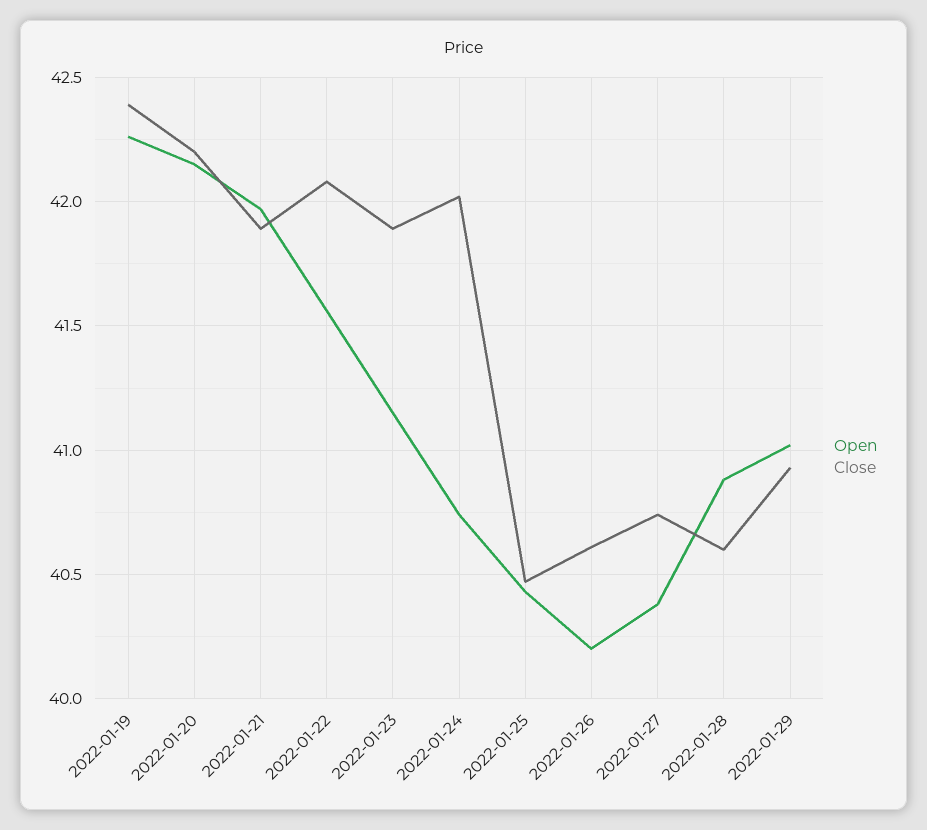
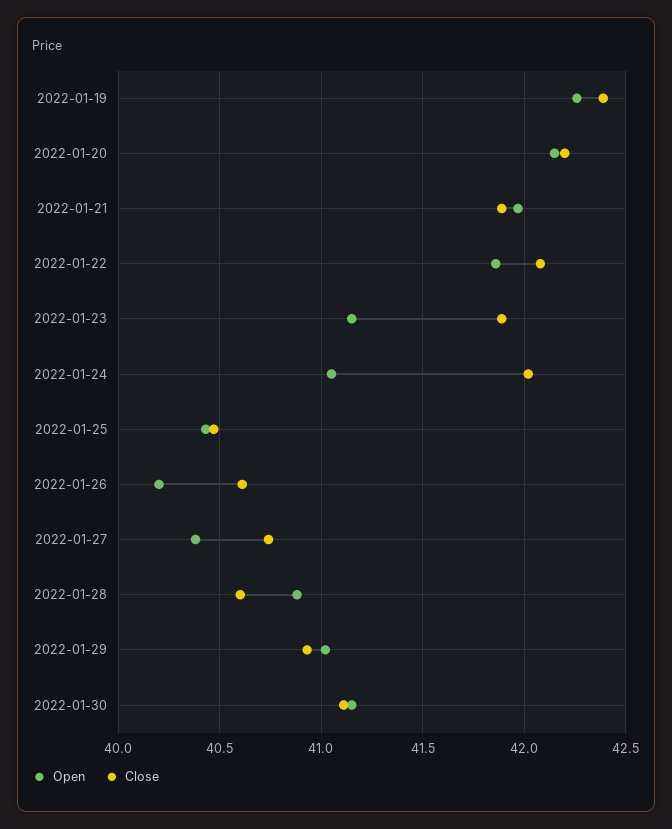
Open, 2022-01-22: 41.55 -> 41.85
Open, 2022-01-24: 40.75 -> 41.05
Open, 2022-01-30: none -> 41.15
Close, 2022-01-30: none -> 41.1

